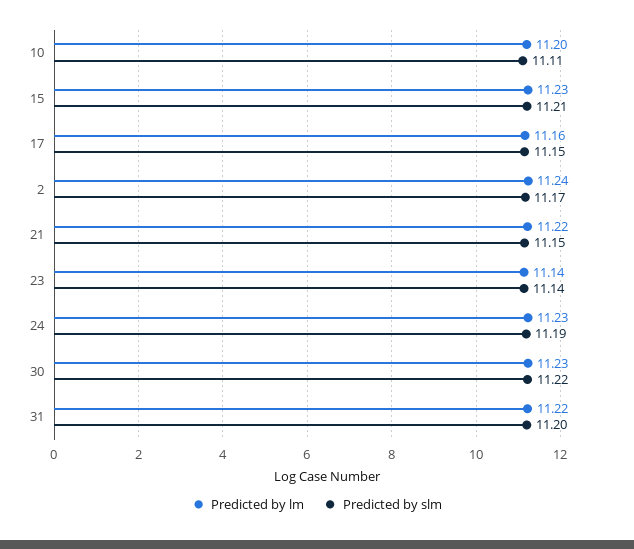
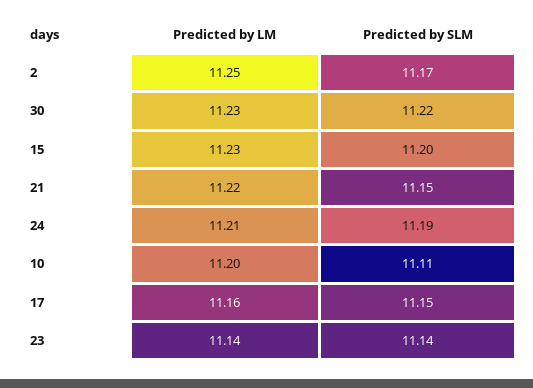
Predicted by slm, 15: 11.21 -> 11.2
Predicted by lm, 2: 11.24 -> 11.25
Predicted by lm, 24: 11.23 -> 11.21
Predicted by lm, 31: 11.22 -> none
Predicted by slm, 31: 11.2 -> none

